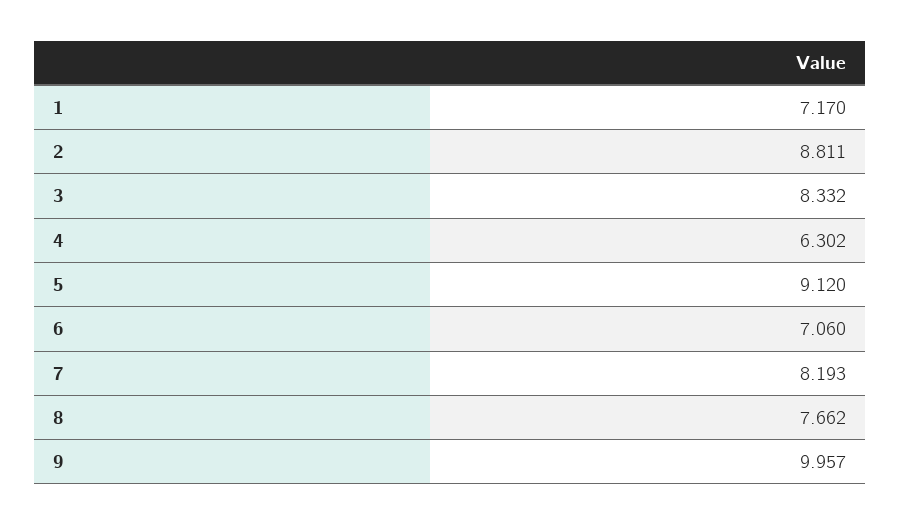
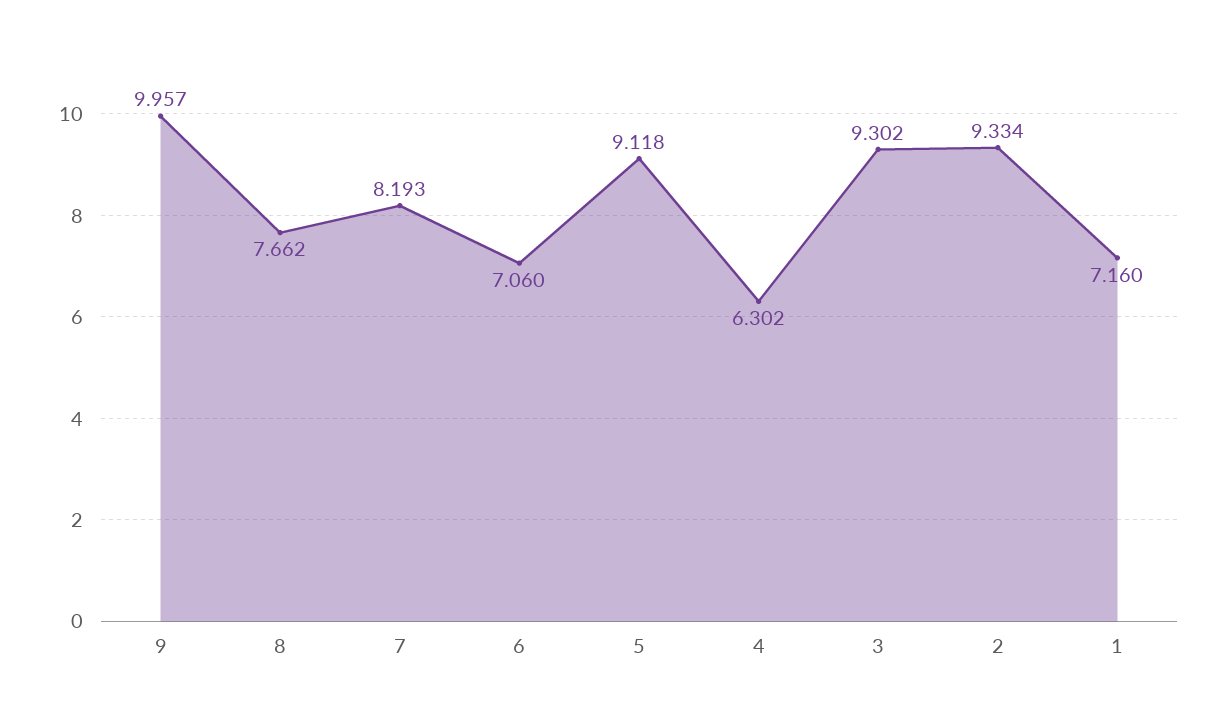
1: 7.17 -> 7.16
2: 8.811 -> 9.334
3: 8.332 -> 9.302
5: 9.12 -> 9.118

